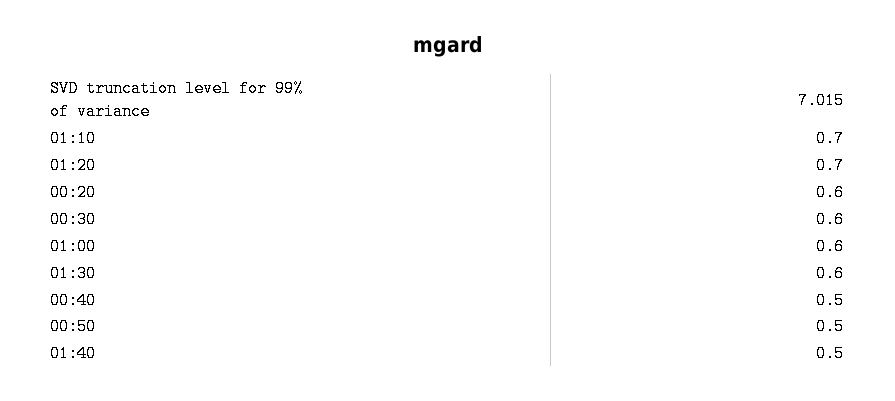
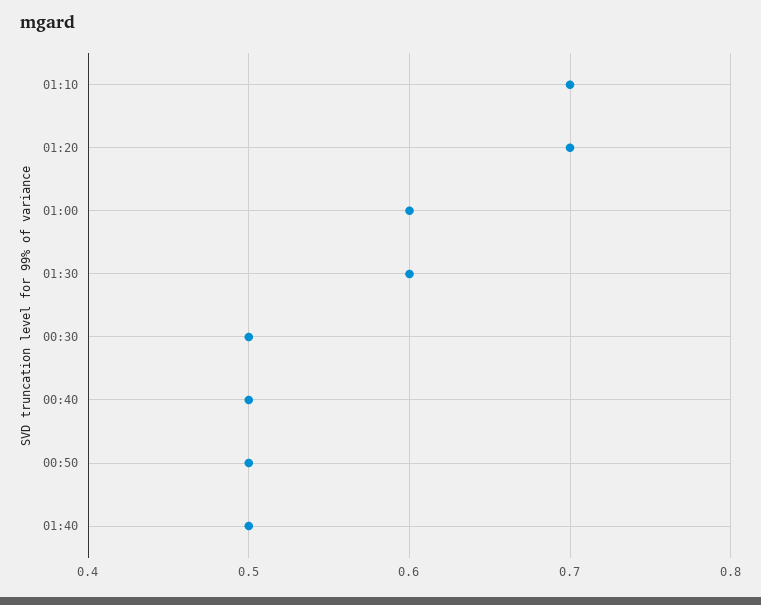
00:20: 0.6 -> none
00:30: 0.6 -> 0.5

